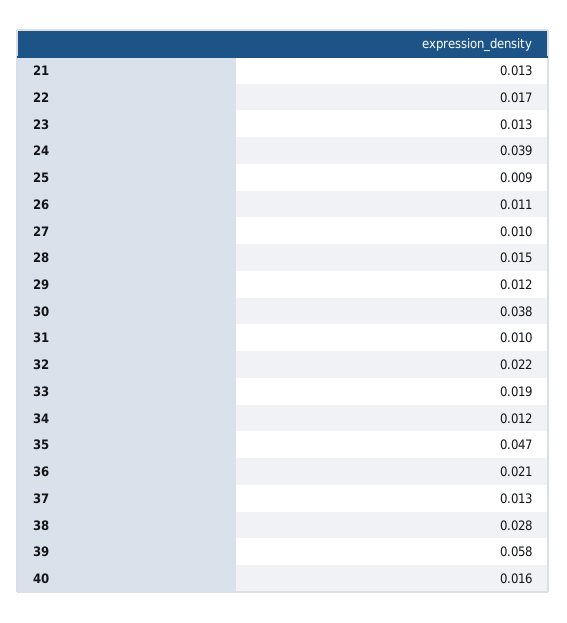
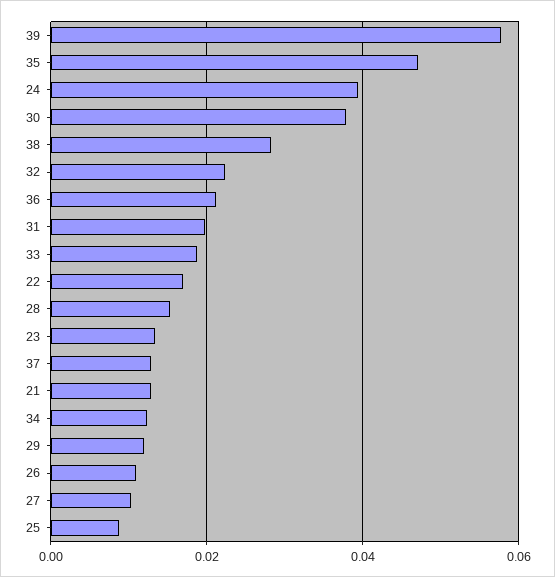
31: 0.01 -> 0.02
40: 0.016 -> none

